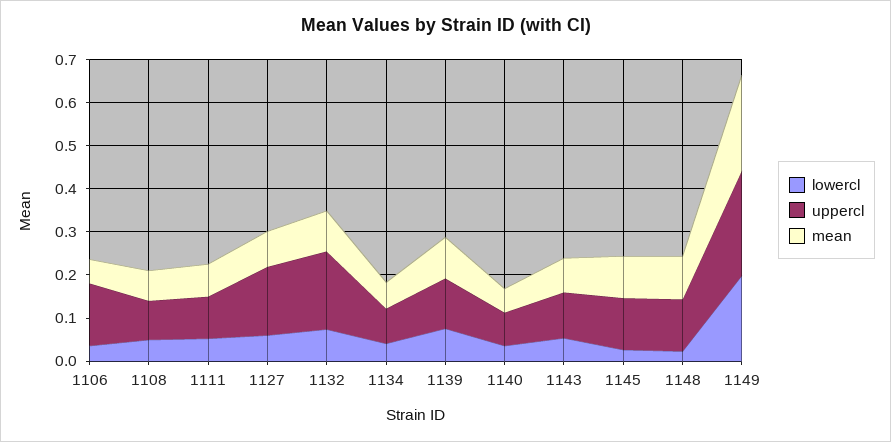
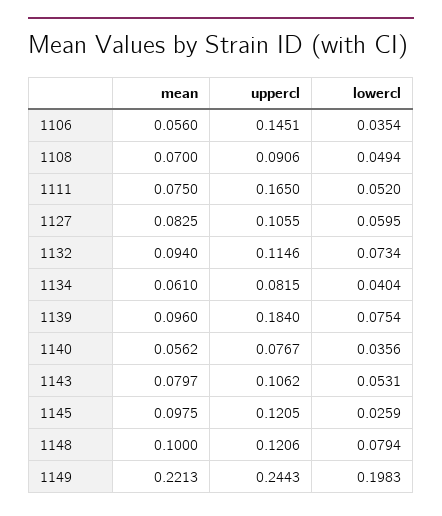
uppercl, 1111: 0.1 -> 0.165
uppercl, 1127: 0.16 -> 0.1055
uppercl, 1132: 0.18 -> 0.1146
uppercl, 1139: 0.12 -> 0.184
lowercl, 1148: 0.02 -> 0.0794

